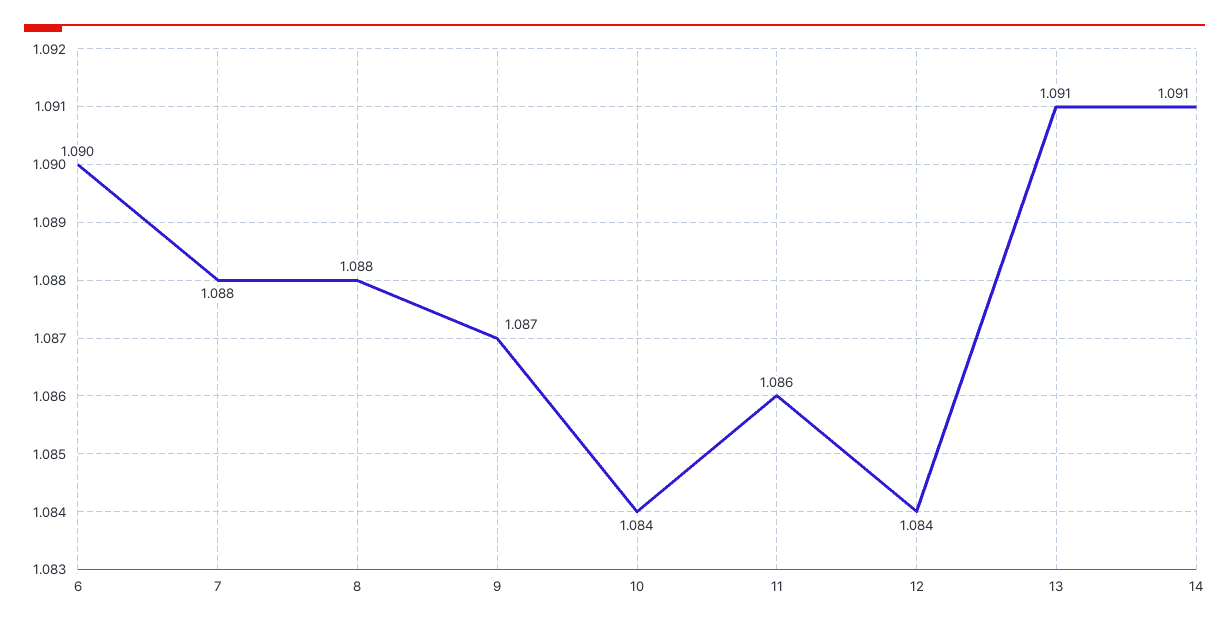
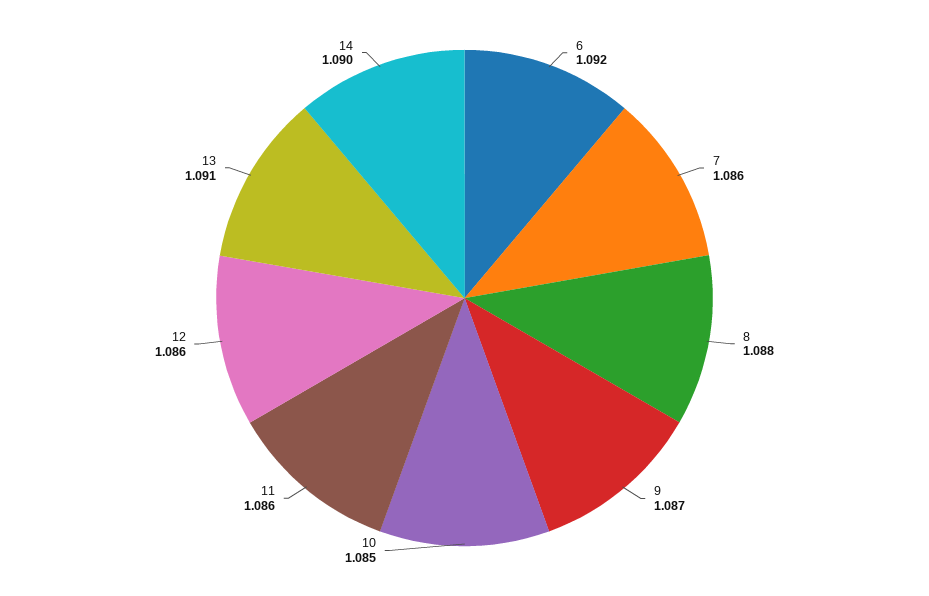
6: 1.09 -> 1.092
7: 1.088 -> 1.086
10: 1.084 -> 1.085
12: 1.084 -> 1.086
14: 1.091 -> 1.09

